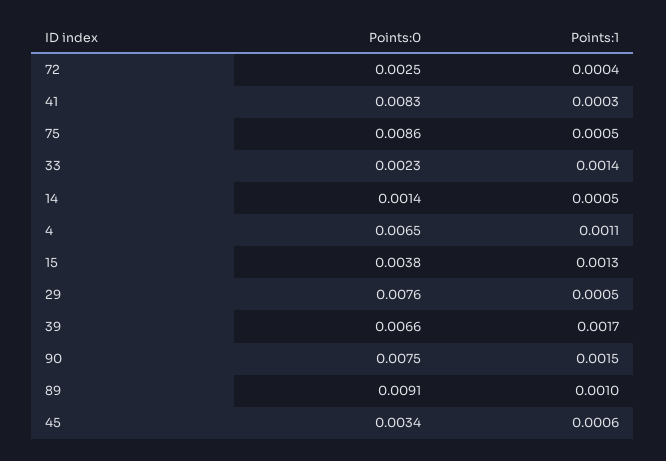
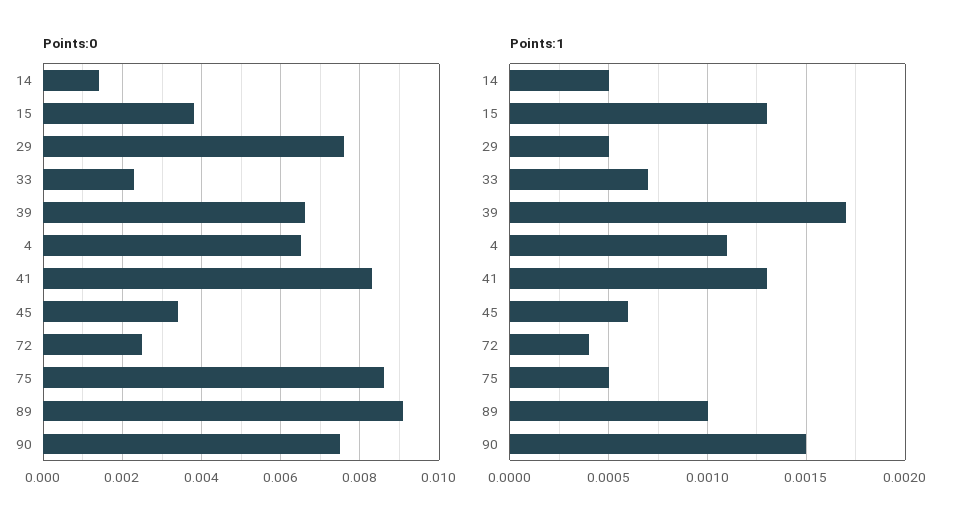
Points:1, 41: 0.0003 -> 0.0013
Points:1, 33: 0.0014 -> 0.0007

